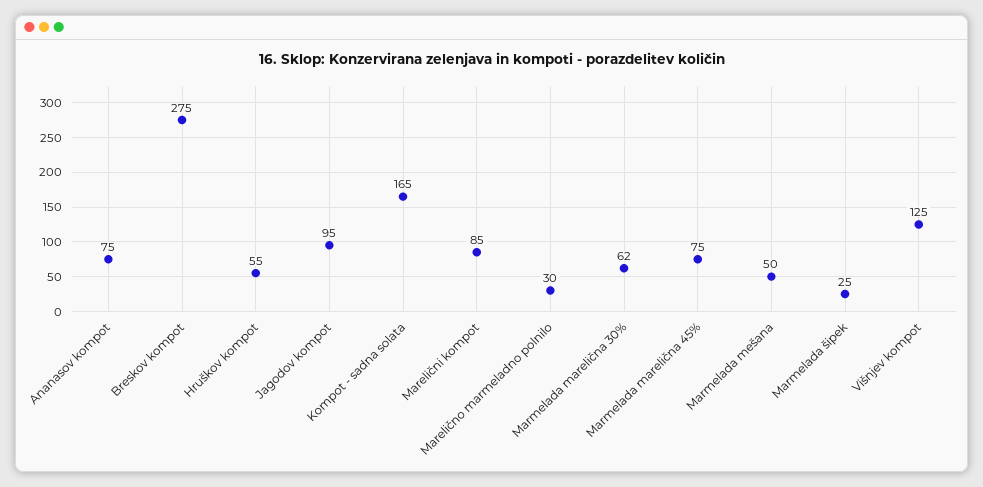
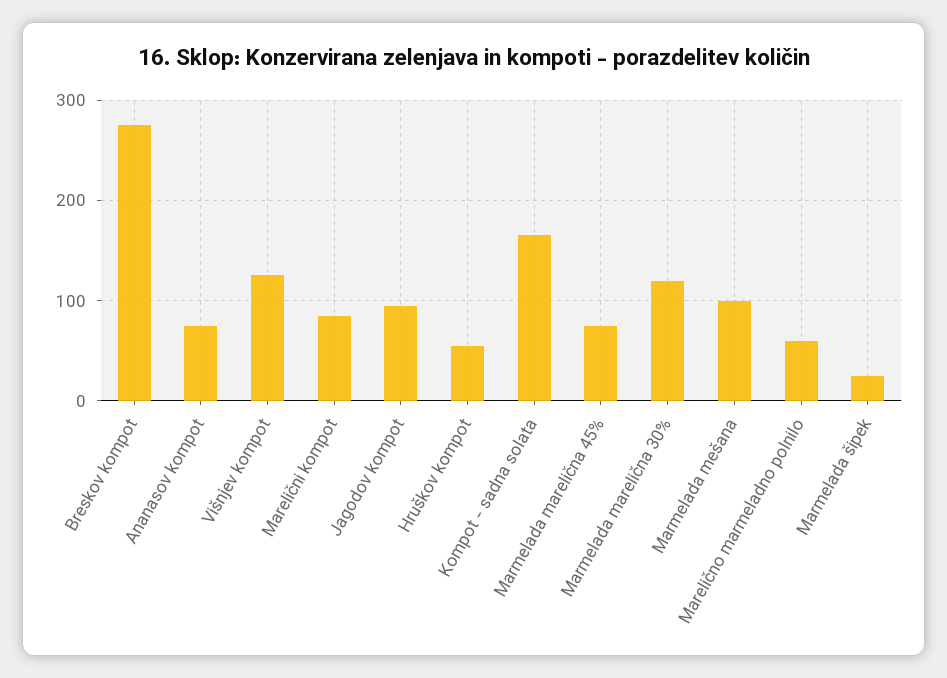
Marelično marmeladno polnilo: 30 -> 60
Marmelada marelična 30%: 62 -> 120
Marmelada mešana: 50 -> 100

